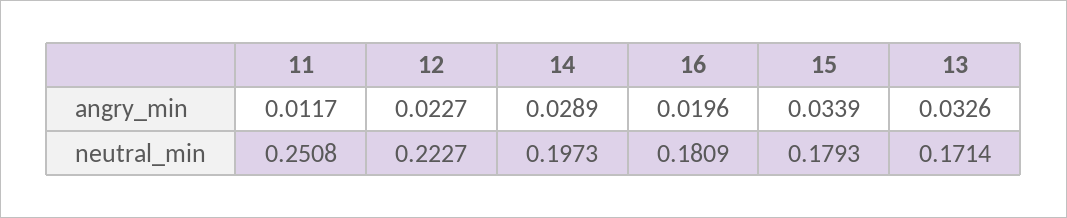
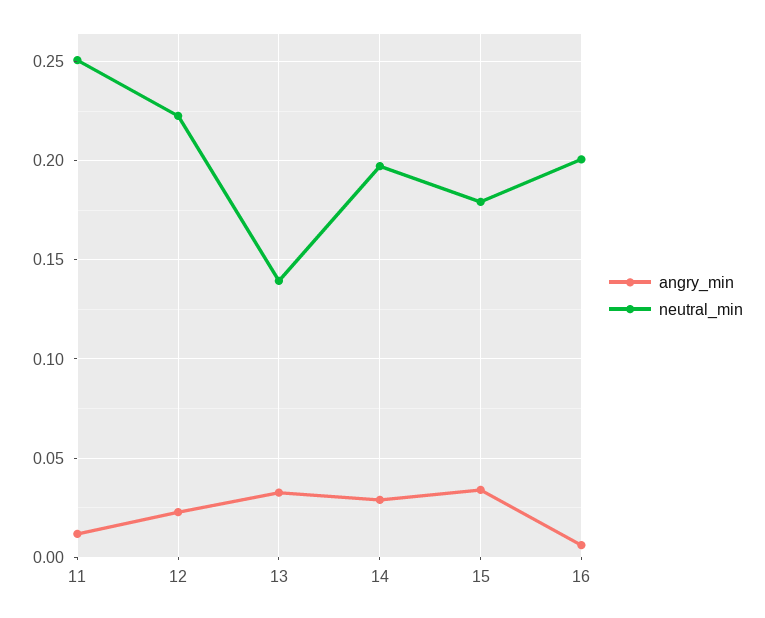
angry_min, 16: 0.0196 -> 0.005
neutral_min, 16: 0.1809 -> 0.2
neutral_min, 13: 0.1714 -> 0.14

